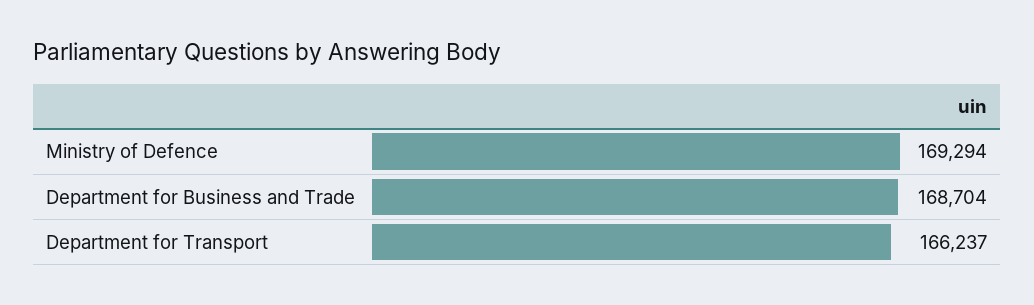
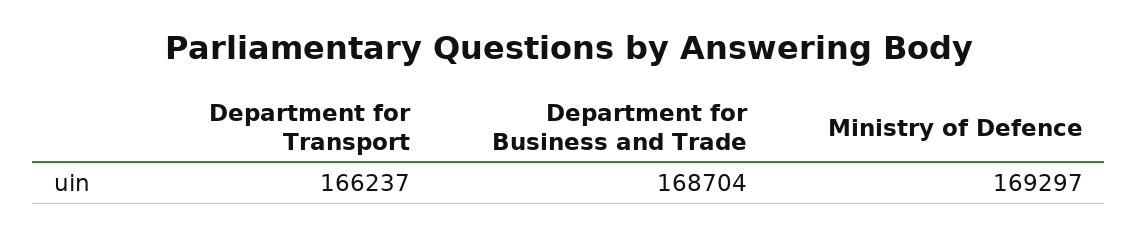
Ministry of Defence: 169294 -> 169297

